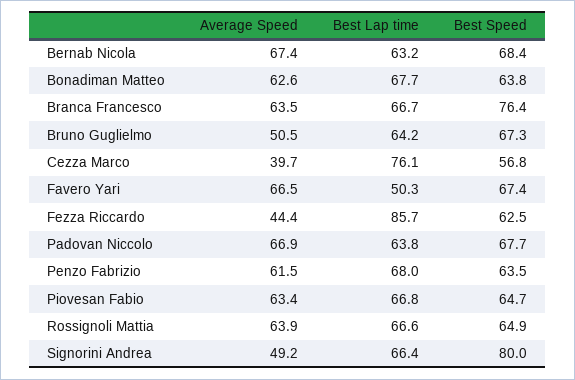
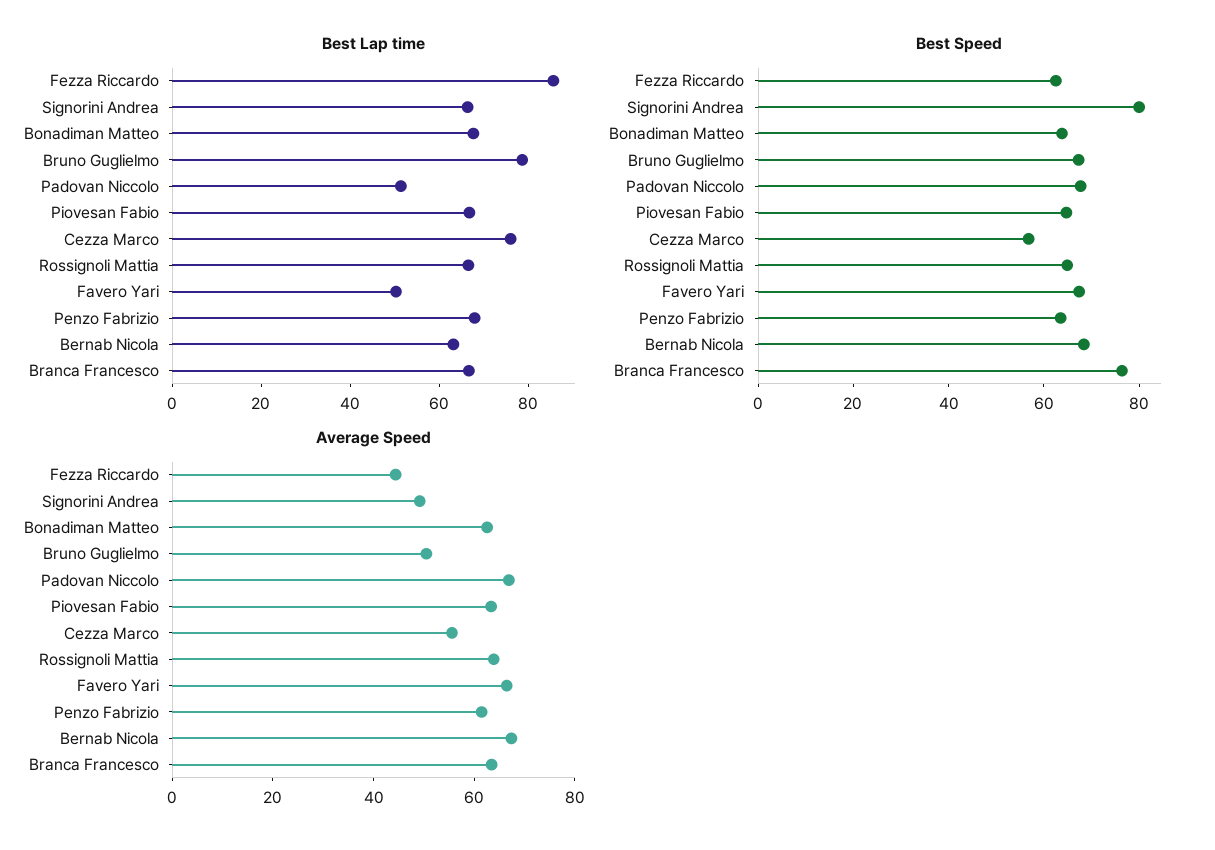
Best Lap time, Bruno Guglielmo: 64.2 -> 80
Average Speed, Cezza Marco: 39.7 -> 55
Best Lap time, Padovan Niccolo: 63.8 -> 50

